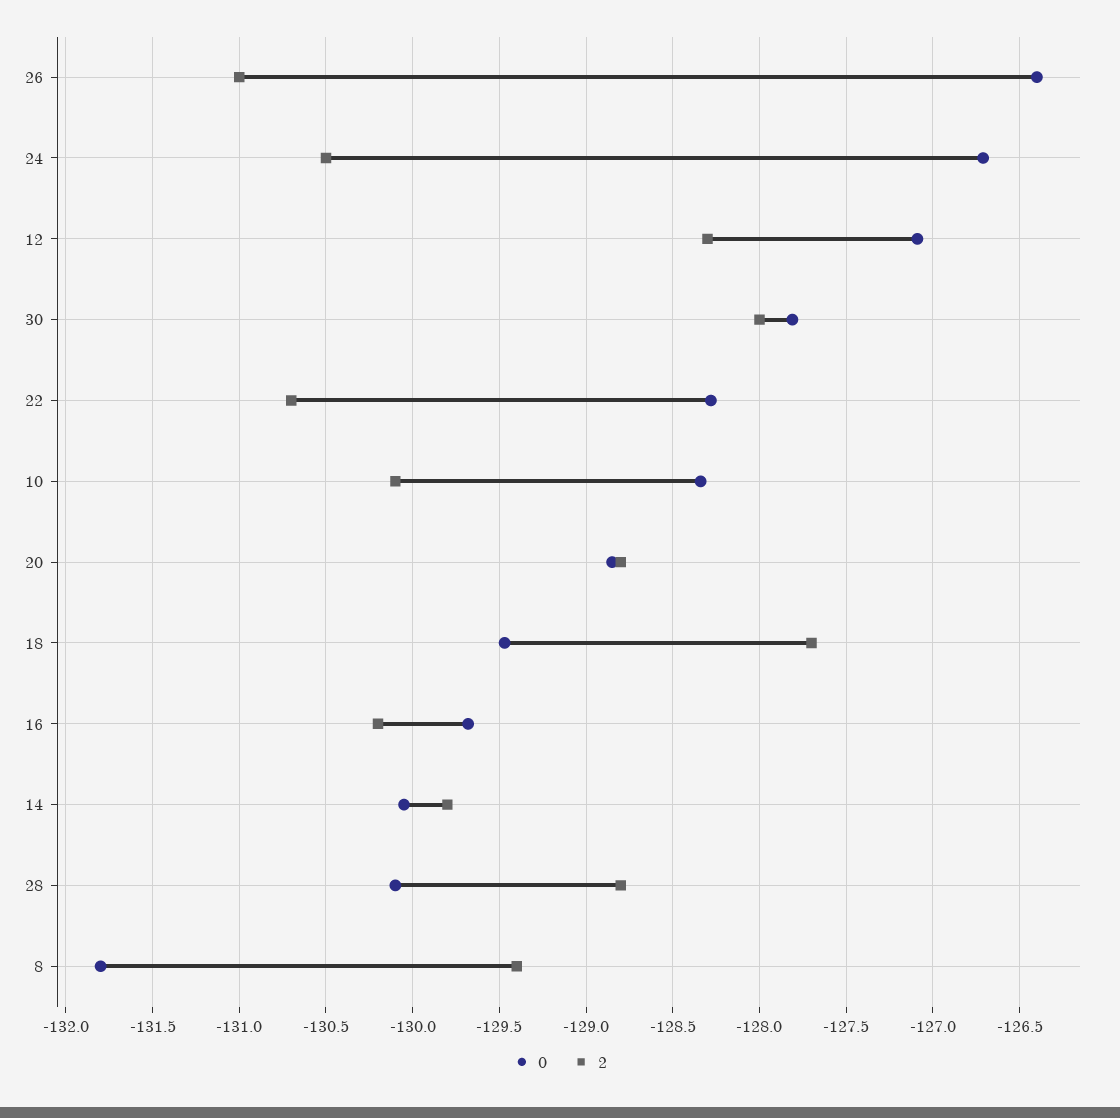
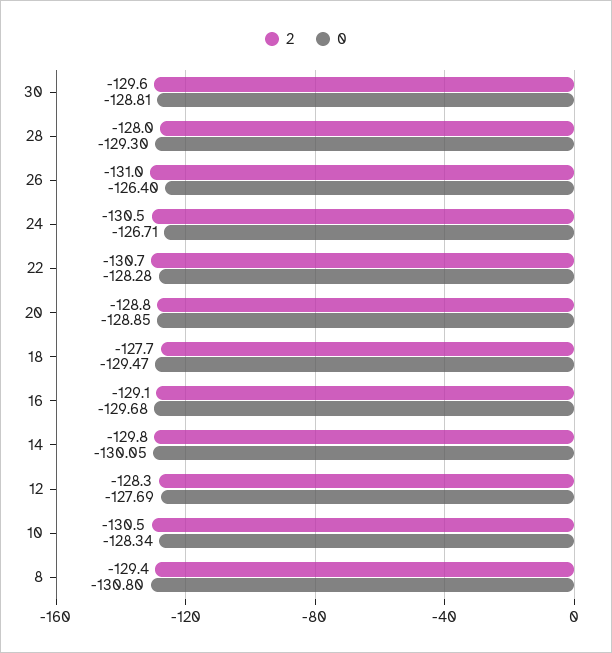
0, 12: -127.1 -> -127.69
0, 30: -127.8 -> -128.81
2, 30: -128 -> -129.6
2, 10: -130.1 -> -130.5
2, 16: -130.2 -> -129.1
0, 28: -130.1 -> -129.3
2, 28: -128.8 -> -128
0, 8: -131.8 -> -130.8

